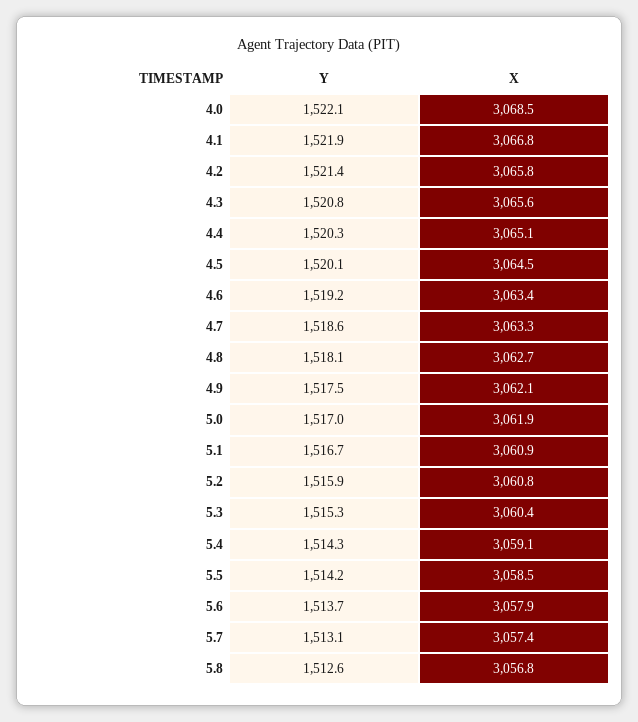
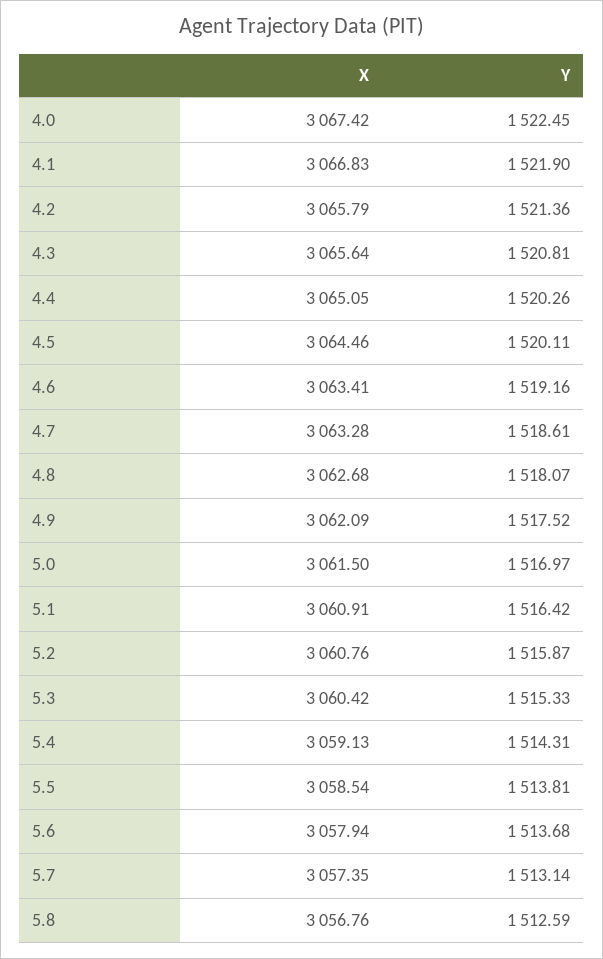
Y, 4.0: 1522.1 -> 1522.45
X, 4.0: 3068.5 -> 3067.42
X, 5.0: 3061.9 -> 3061.5
Y, 5.1: 1516.7 -> 1516.42
Y, 5.5: 1514.2 -> 1513.81

